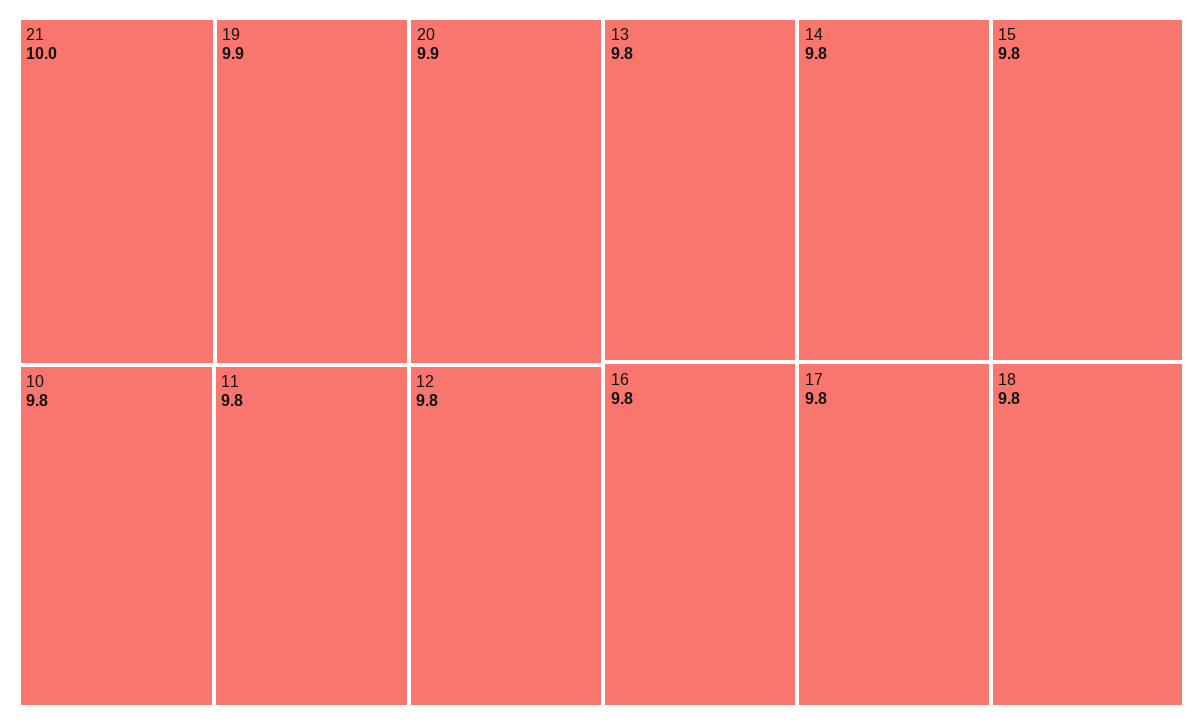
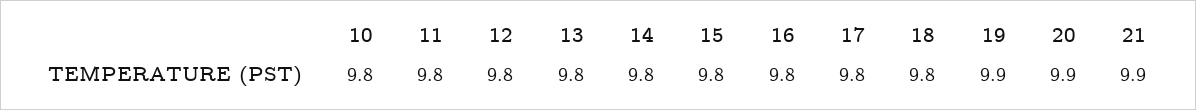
21: 10 -> 9.9

